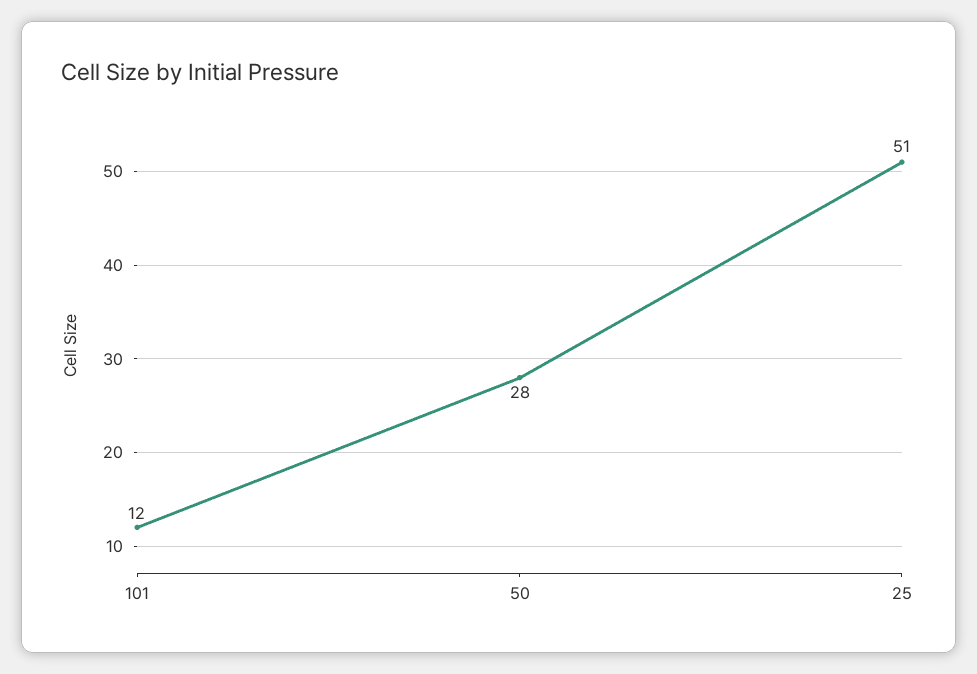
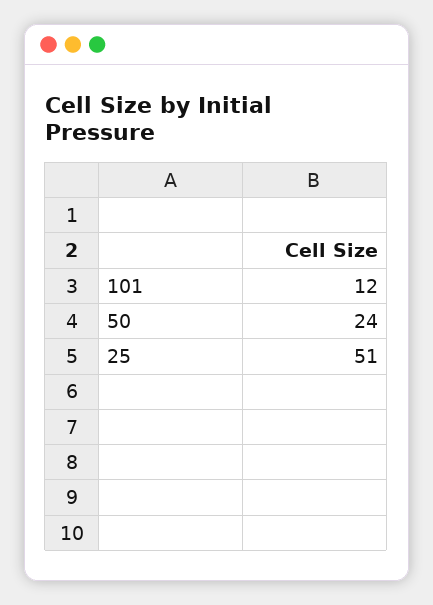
50: 28 -> 24

